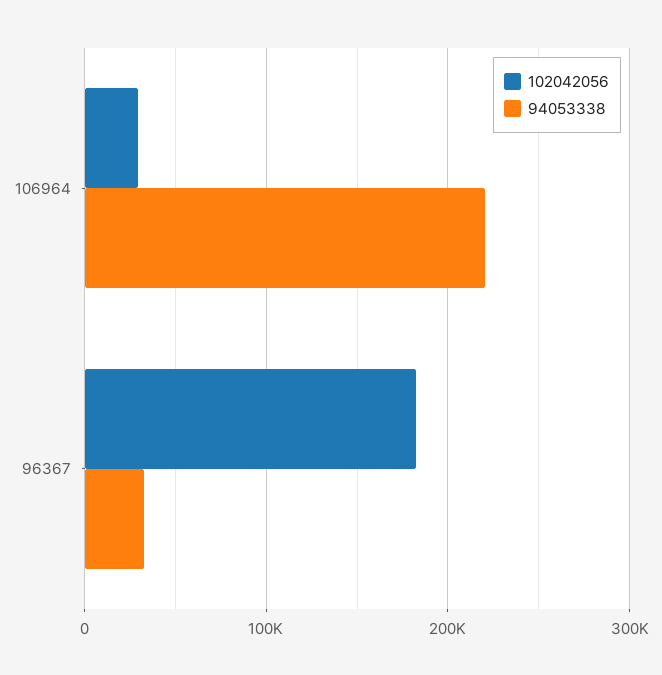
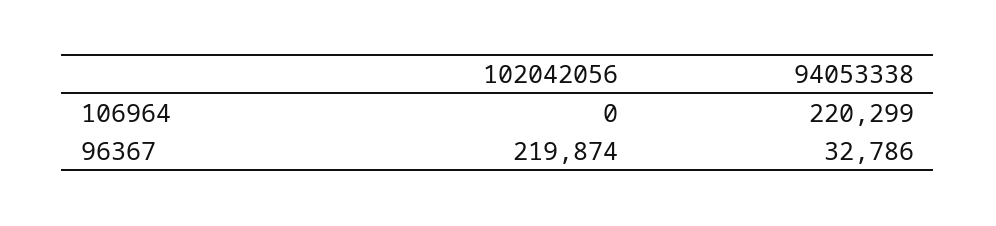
102042056, 106964: 30000 -> 0
102042056, 96367: 180000 -> 219874

